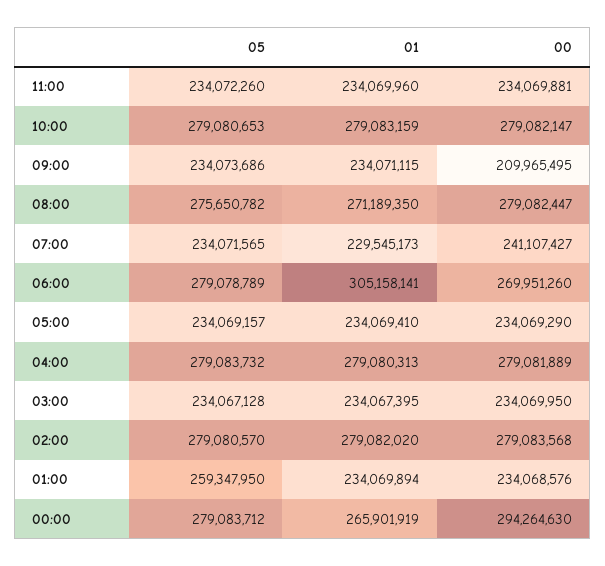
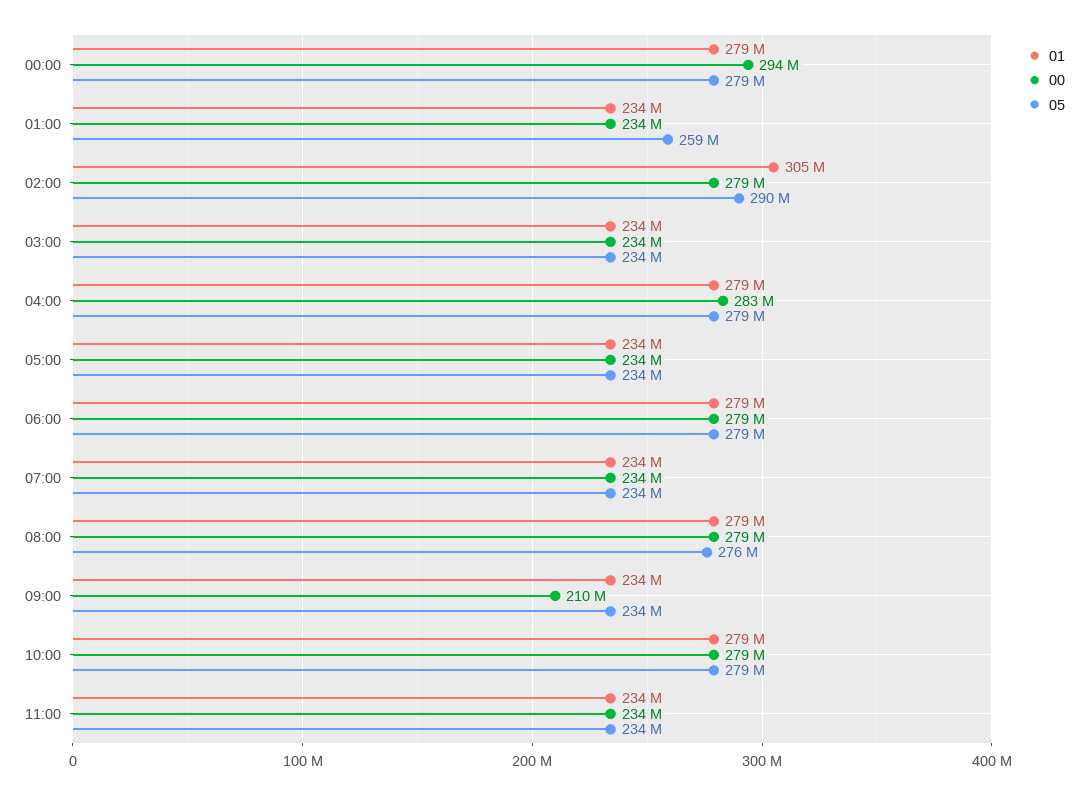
01, 08:00: 271189350 -> 279000000
01, 07:00: 229545173 -> 234000000
00, 07:00: 241107427 -> 234000000
01, 06:00: 305158141 -> 279000000
00, 06:00: 269951260 -> 279000000
00, 04:00: 279081889 -> 283000000
05, 02:00: 279080570 -> 290000000
01, 02:00: 279082020 -> 305000000
01, 00:00: 265901919 -> 279000000

